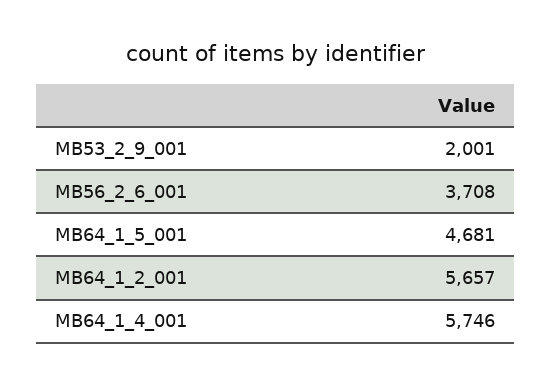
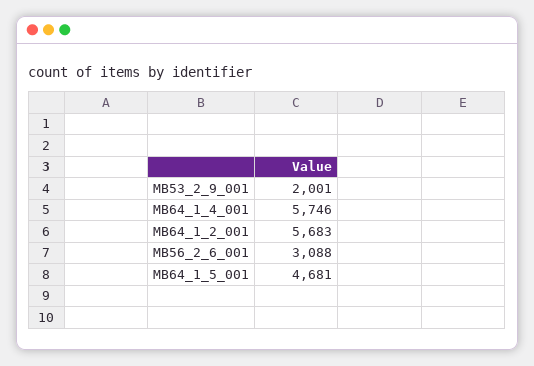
MB56_2_6_001: 3708 -> 3088
MB64_1_2_001: 5657 -> 5683

